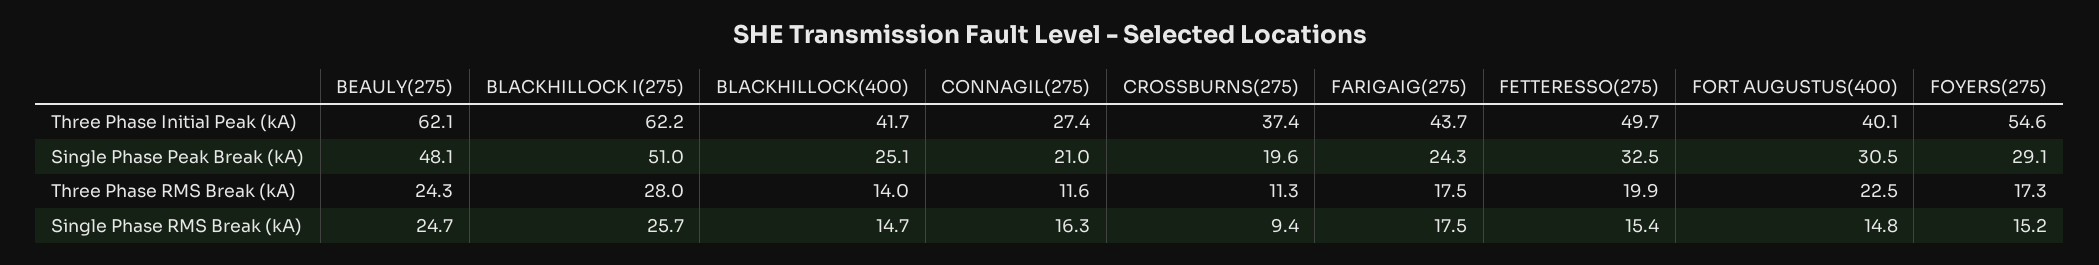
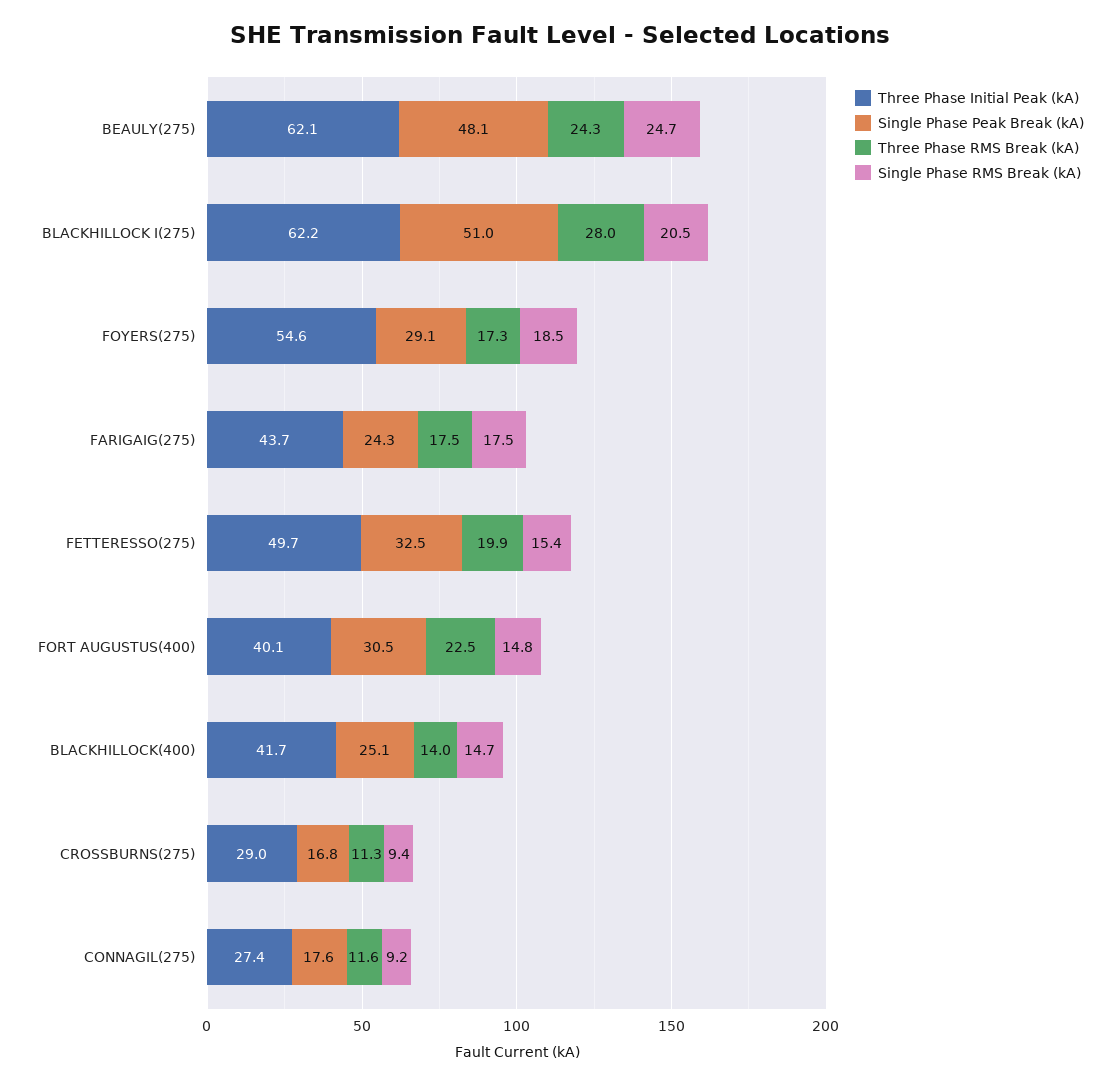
Three Phase Initial Peak (kA), CROSSBURNS(275): 37.4 -> 29
Single Phase Peak Break (kA), CONNAGIL(275): 21 -> 17.6
Single Phase Peak Break (kA), CROSSBURNS(275): 19.6 -> 16.8
Single Phase RMS Break (kA), BLACKHILLOCK I(275): 25.7 -> 20.5
Single Phase RMS Break (kA), CONNAGIL(275): 16.3 -> 9.2
Single Phase RMS Break (kA), FOYERS(275): 15.2 -> 18.5

